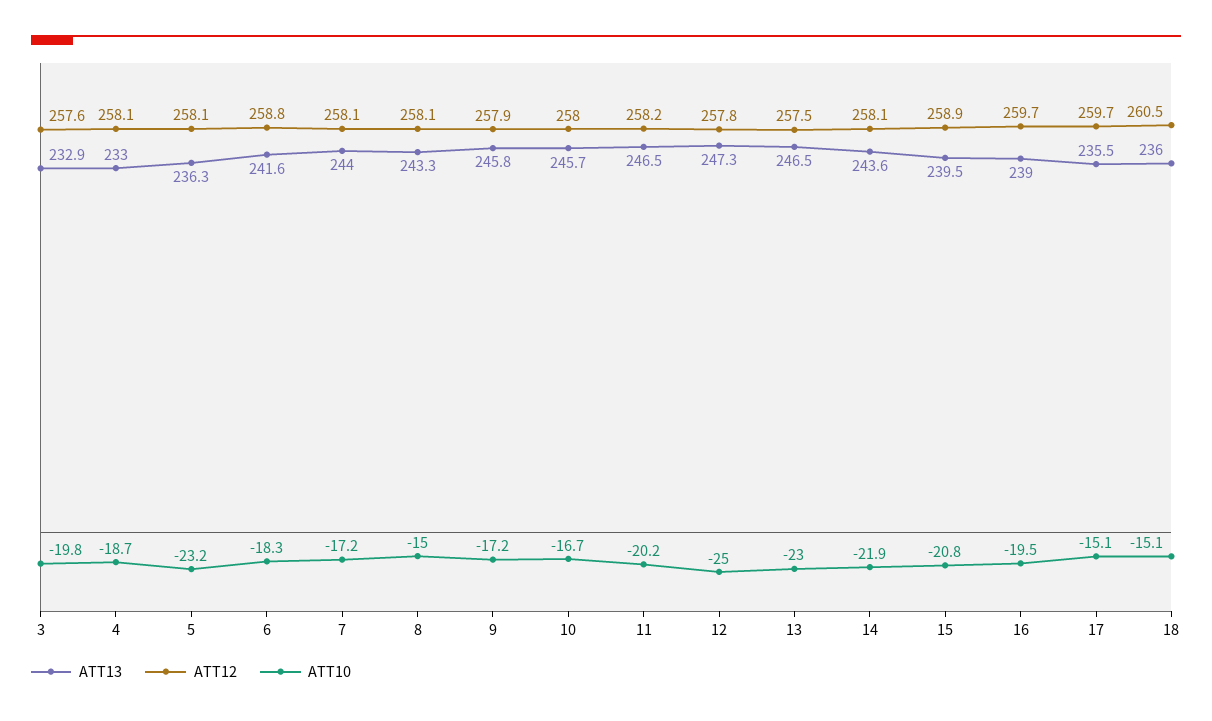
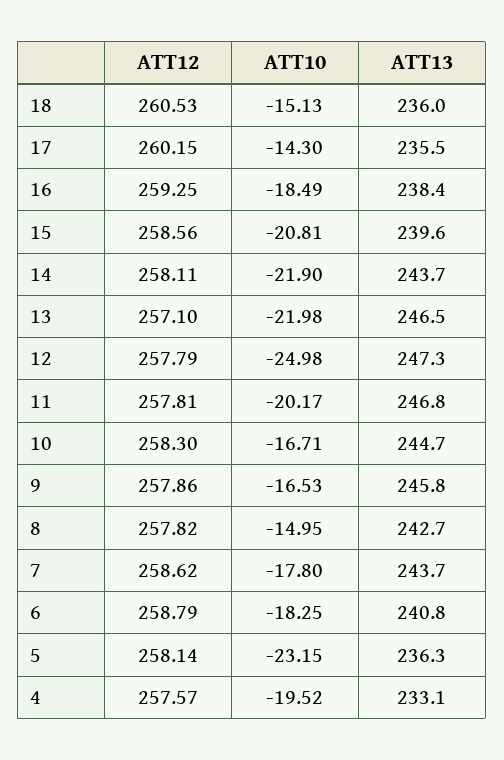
ATT13, 3: 232.9 -> none
ATT12, 3: 257.6 -> none
ATT10, 3: -19.8 -> none
ATT13, 4: 233 -> 233.1
ATT12, 4: 258.1 -> 257.57
ATT10, 4: -18.7 -> -19.52
ATT13, 6: 241.6 -> 240.8
ATT13, 7: 244 -> 243.7
ATT12, 7: 258.1 -> 258.62
ATT10, 7: -17.2 -> -17.8
ATT13, 8: 243.3 -> 242.7
ATT12, 8: 258.1 -> 257.82
ATT10, 9: -17.2 -> -16.53
ATT13, 10: 245.7 -> 244.7
ATT12, 10: 258 -> 258.3
ATT13, 11: 246.5 -> 246.8
ATT12, 11: 258.2 -> 257.81
ATT12, 13: 257.5 -> 257.1
ATT10, 13: -23 -> -21.98
ATT13, 14: 243.6 -> 243.7
ATT13, 15: 239.5 -> 239.6
ATT12, 15: 258.9 -> 258.56
ATT13, 16: 239 -> 238.4
ATT12, 16: 259.7 -> 259.25
ATT10, 16: -19.5 -> -18.49
ATT12, 17: 259.7 -> 260.15
ATT10, 17: -15.1 -> -14.3

